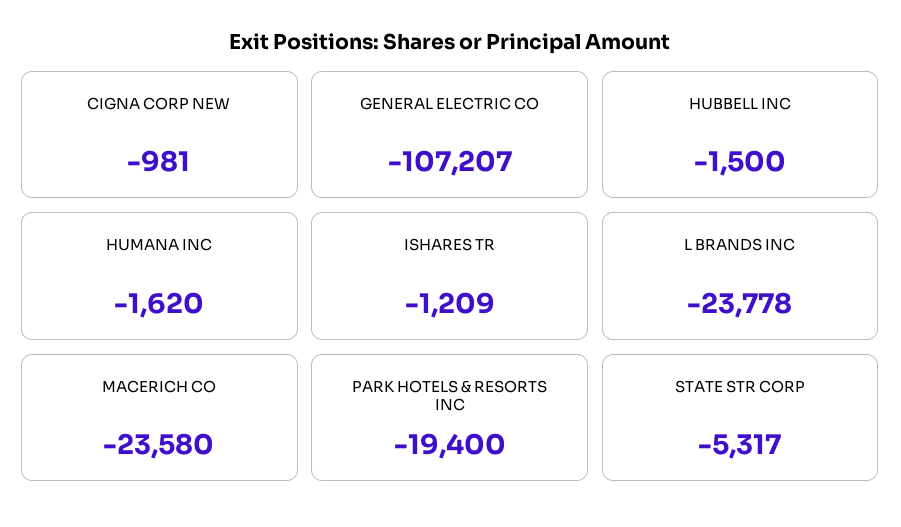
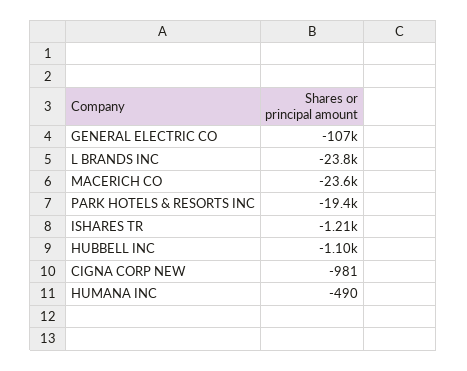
HUBBELL INC: -1500 -> -1100
HUMANA INC: -1620 -> -490
STATE STR CORP: -5317 -> none

